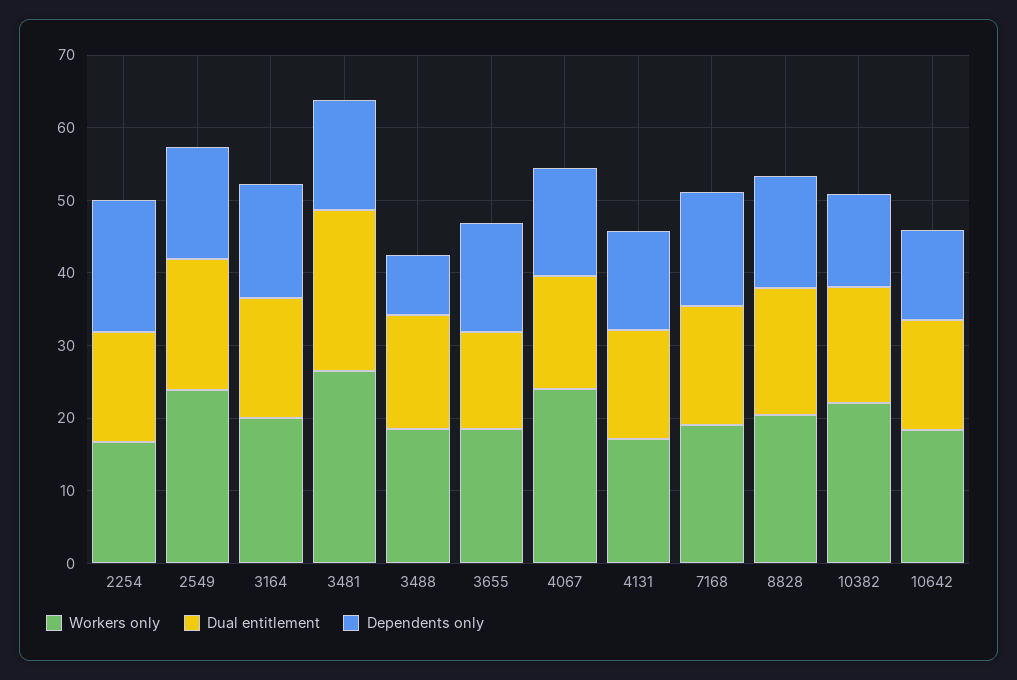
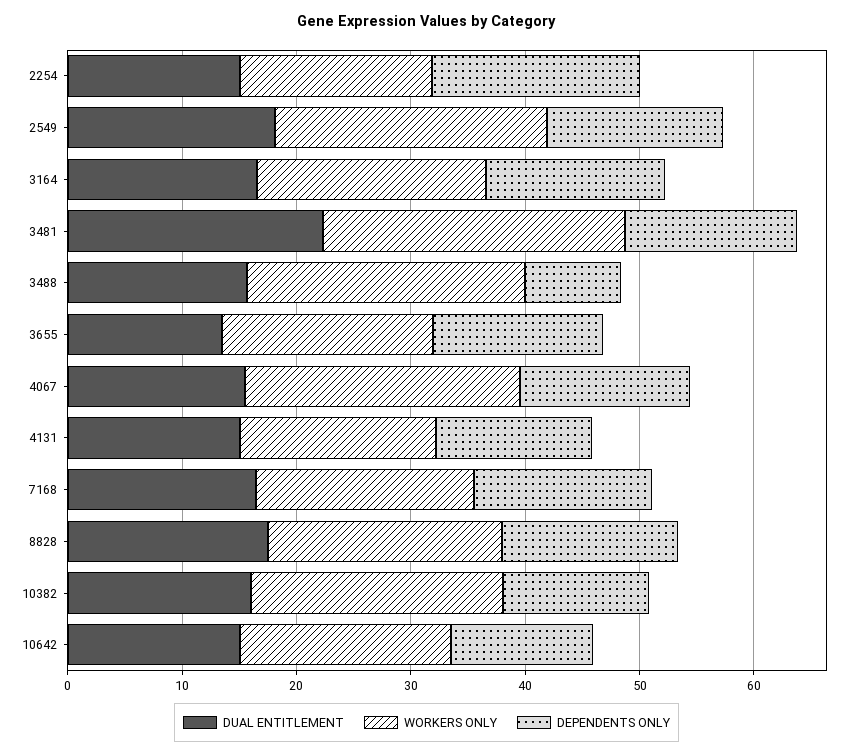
Workers only, 3488: 18 -> 24

